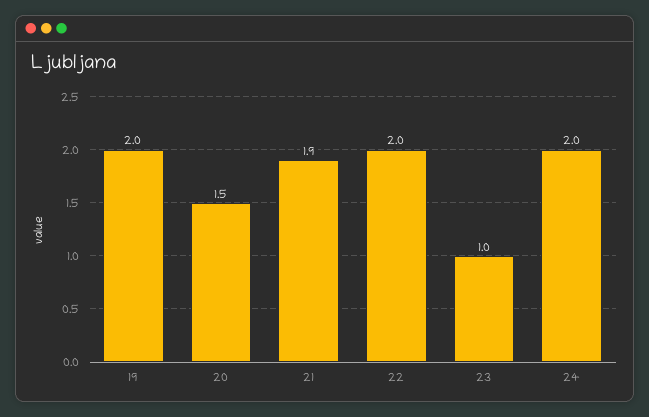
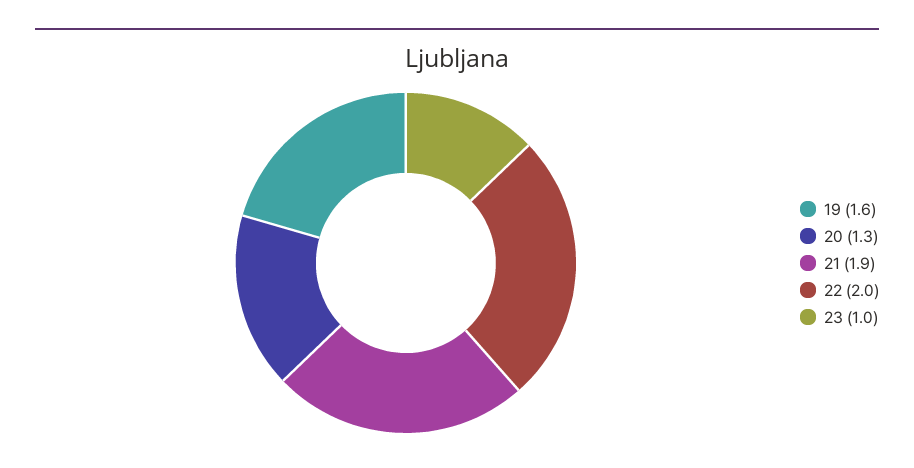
19: 2 -> 1.6
20: 1.5 -> 1.3
24: 2 -> none

